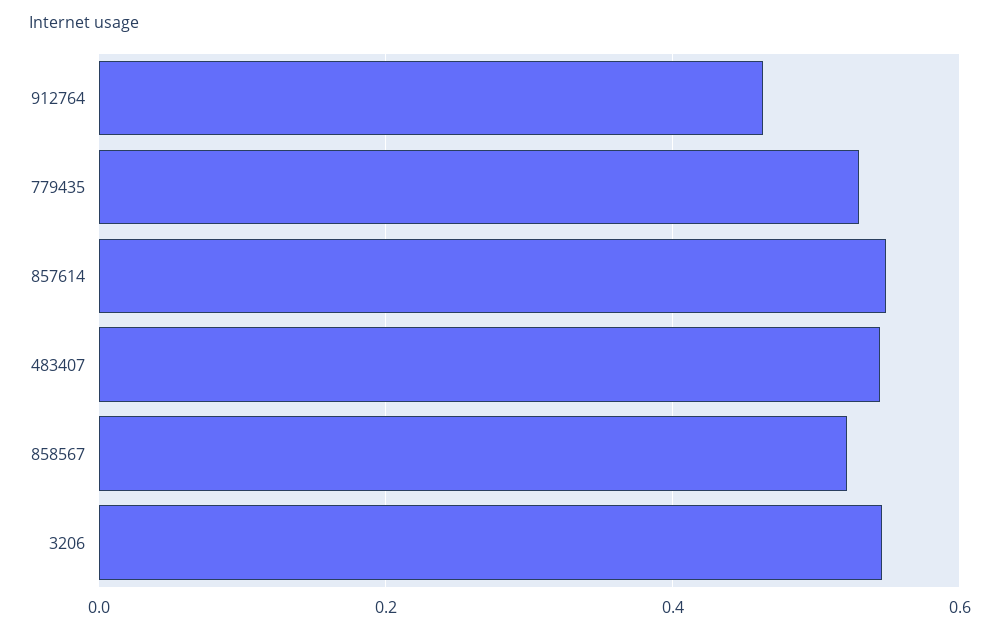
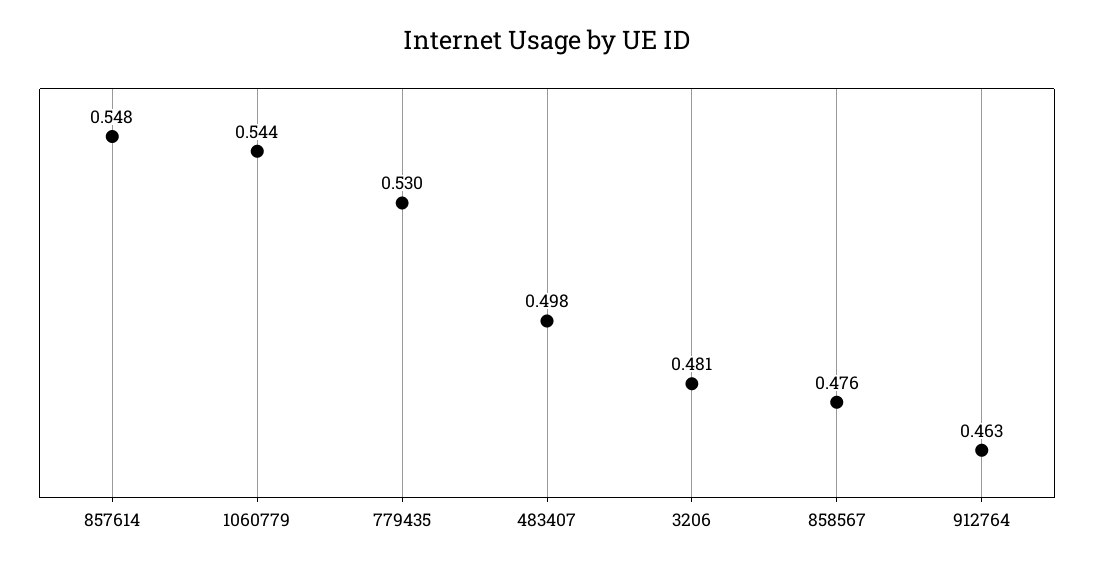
483407: 0.54 -> 0.498
858567: 0.52 -> 0.476
3206: 0.54 -> 0.481
1060779: none -> 0.544

